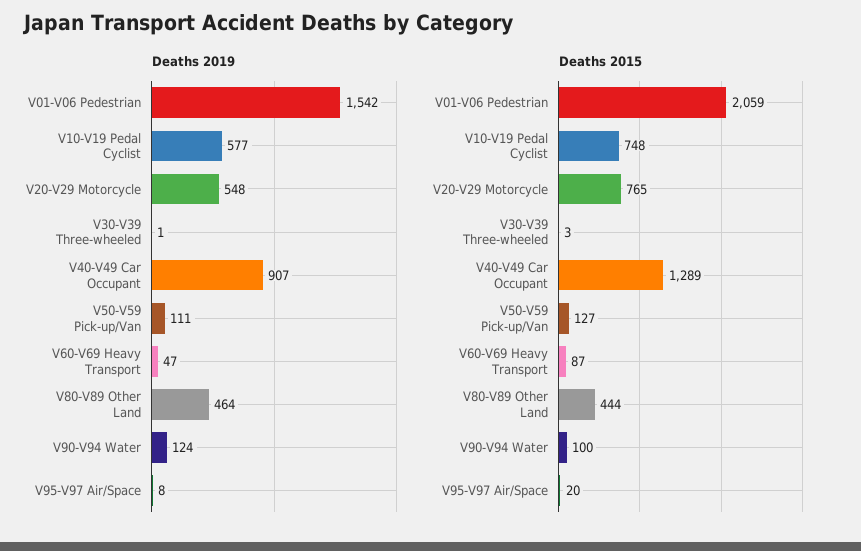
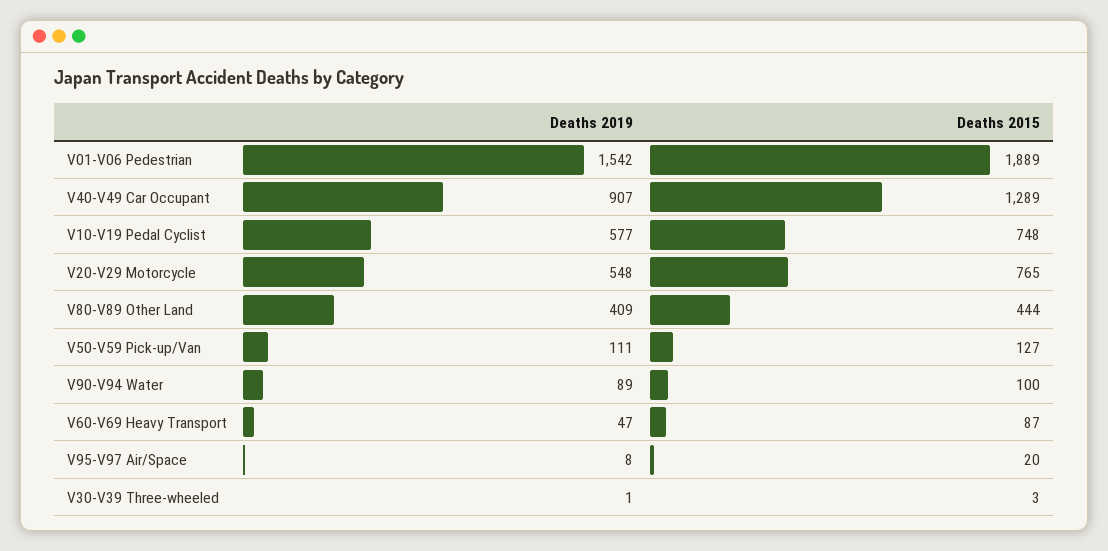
Deaths 2019, V80-V89 Other Land: 464 -> 409
Deaths 2019, V90-V94 Water: 124 -> 89
Deaths 2015, V01-V06 Pedestrian: 2059 -> 1889

